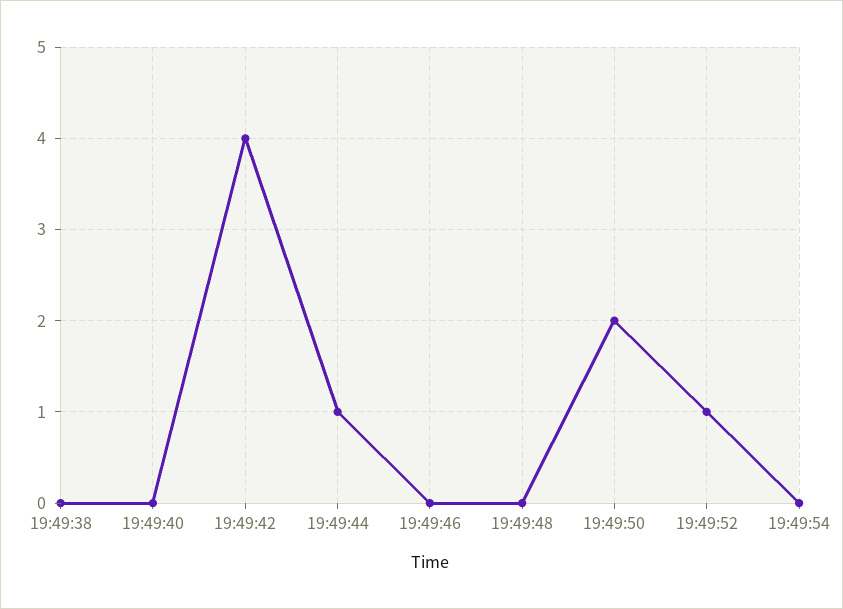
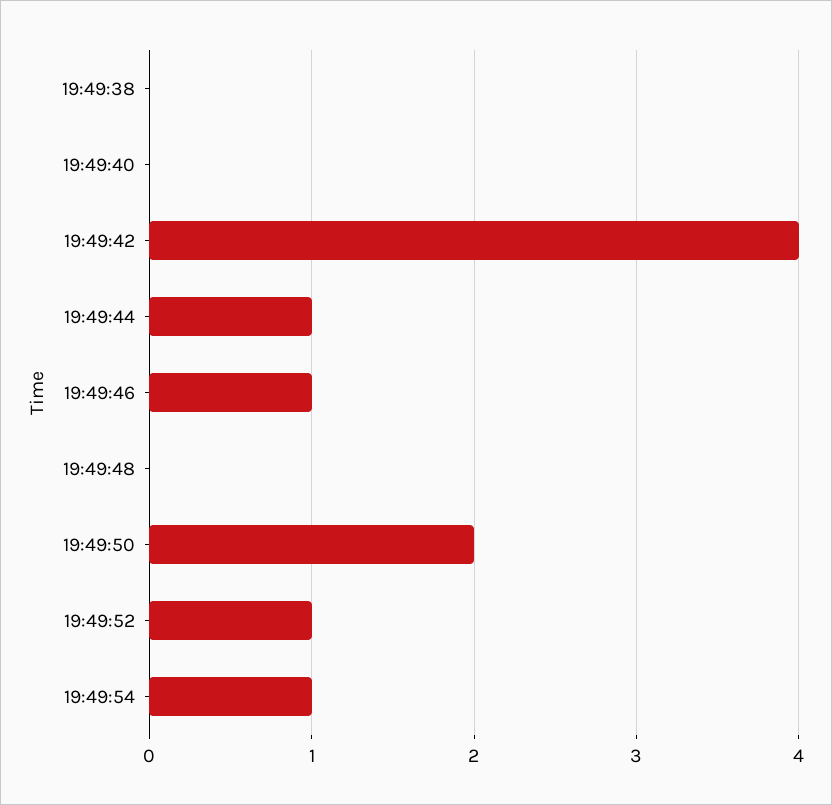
19:49:46: 0 -> 1
19:49:54: 0 -> 1

